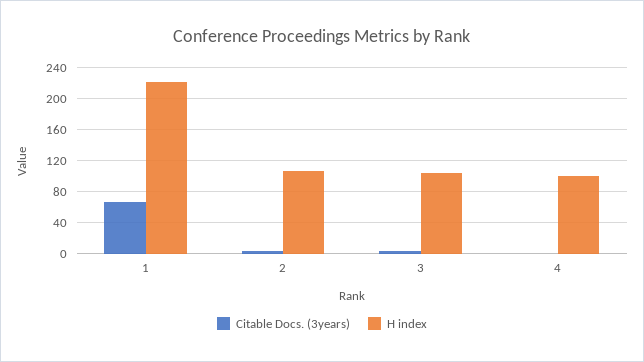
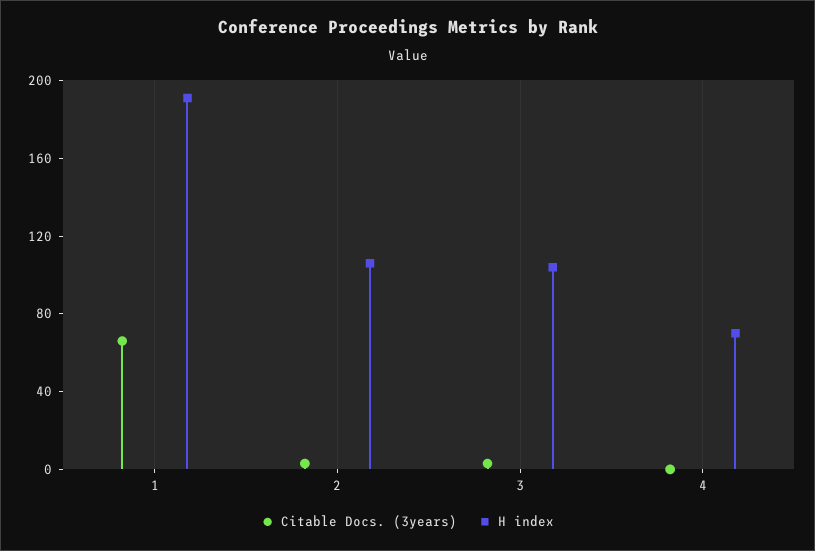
H index, 1: 220 -> 190
H index, 4: 100 -> 70

